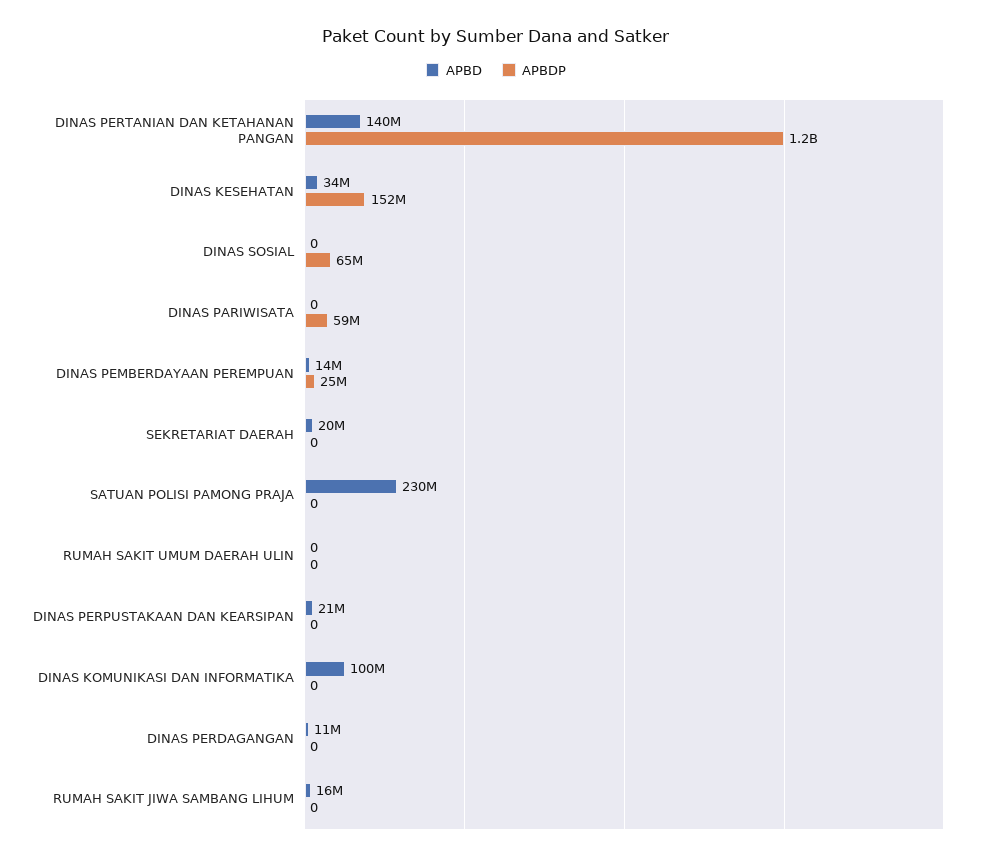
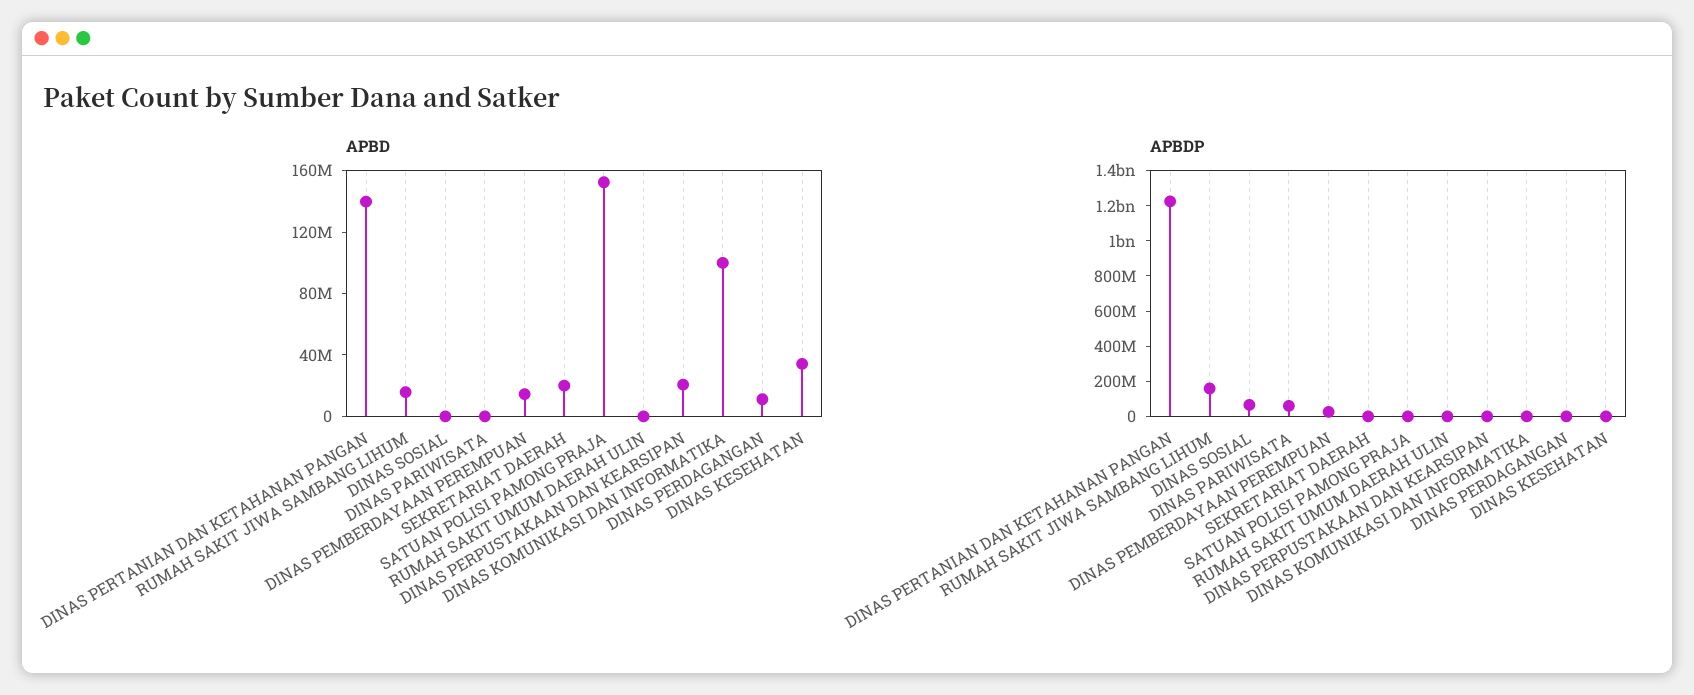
APBDP, DINAS KESEHATAN: 152000000 -> 0
APBD, SATUAN POLISI PAMONG PRAJA: 230000000 -> 150000000
APBDP, RUMAH SAKIT JIWA SAMBANG LIHUM: 0 -> 150000000

